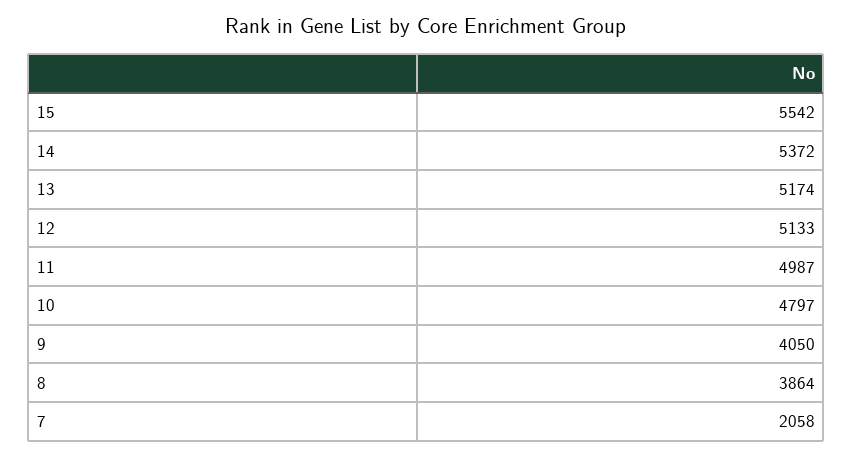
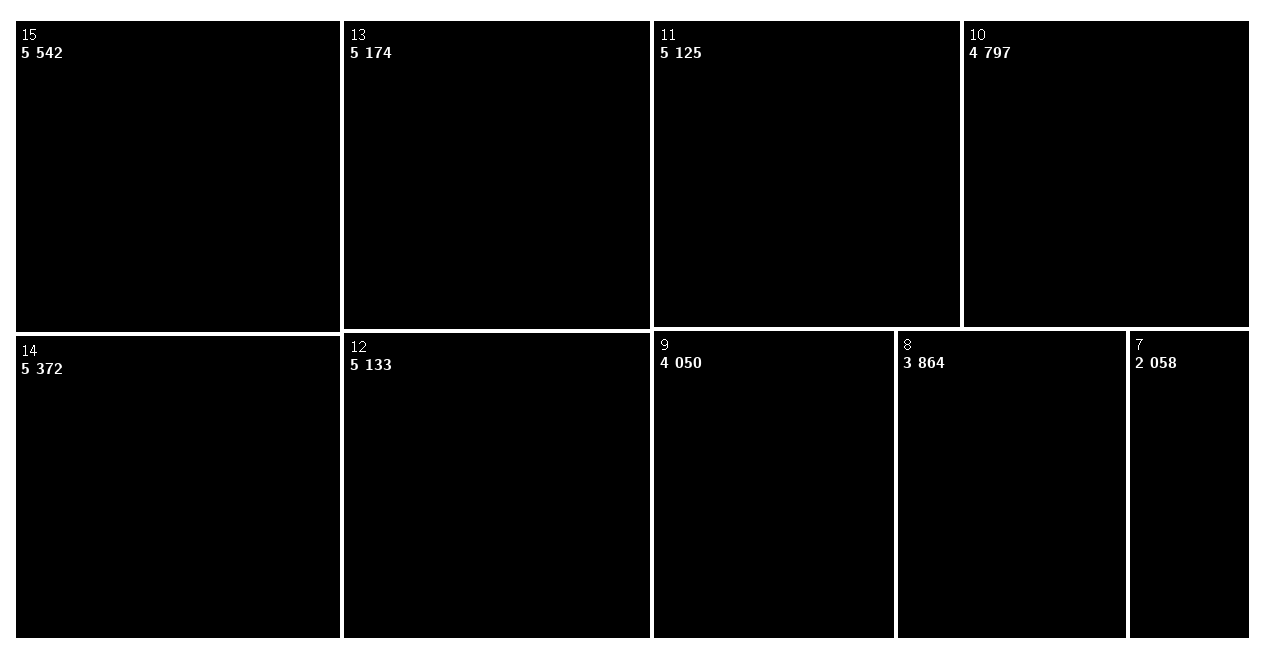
11: 4987 -> 5125

